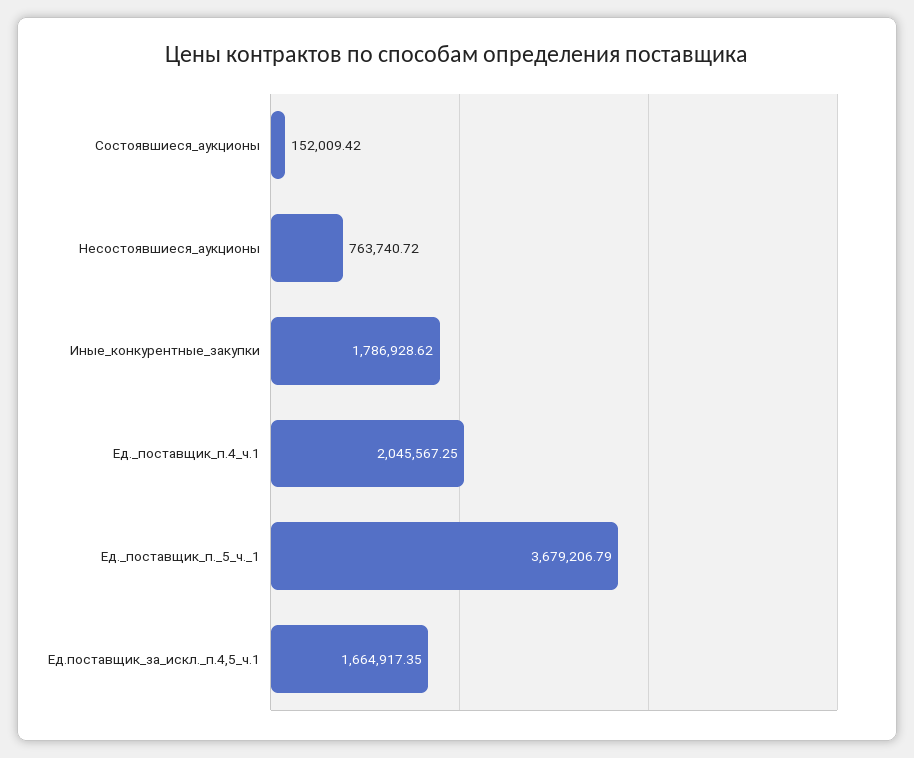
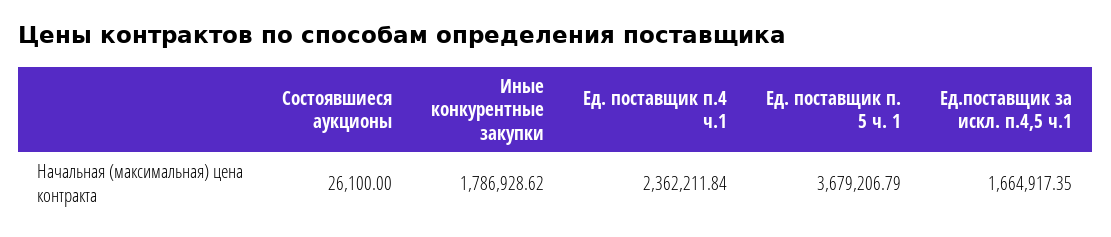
Состоявшиеся_аукционы: 152009.42 -> 26100
Несостоявшиеся_аукционы: 763740.72 -> none
Ед._поставщик_п.4_ч.1: 2045567.25 -> 2362211.84

